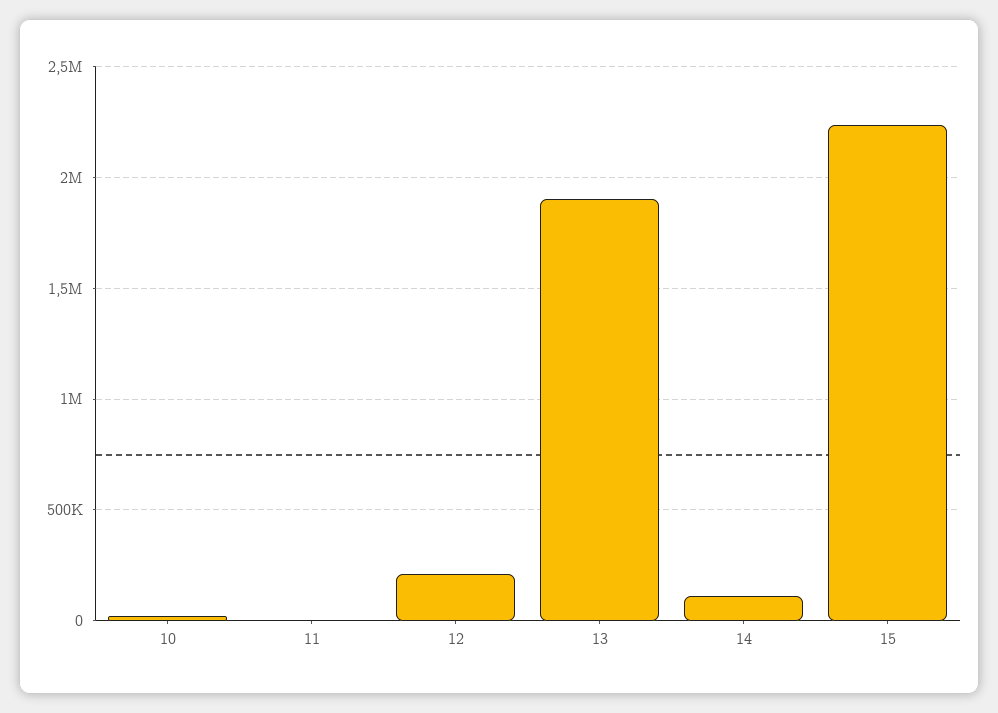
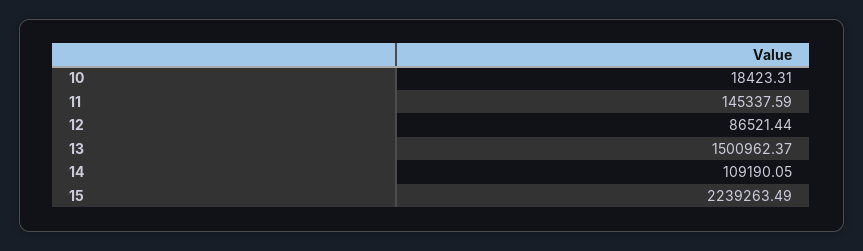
11: 0 -> 145337.59
12: 200000 -> 86521.44
13: 1900000 -> 1500962.37

